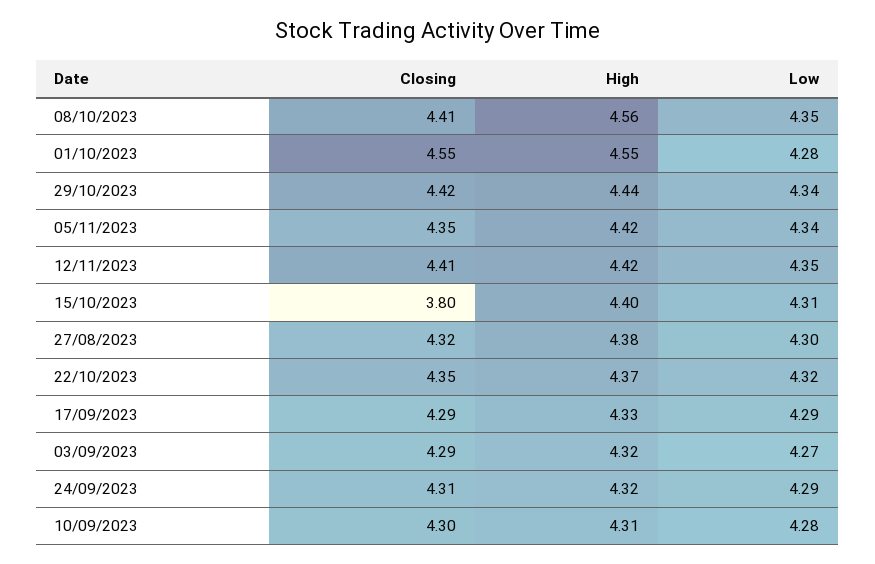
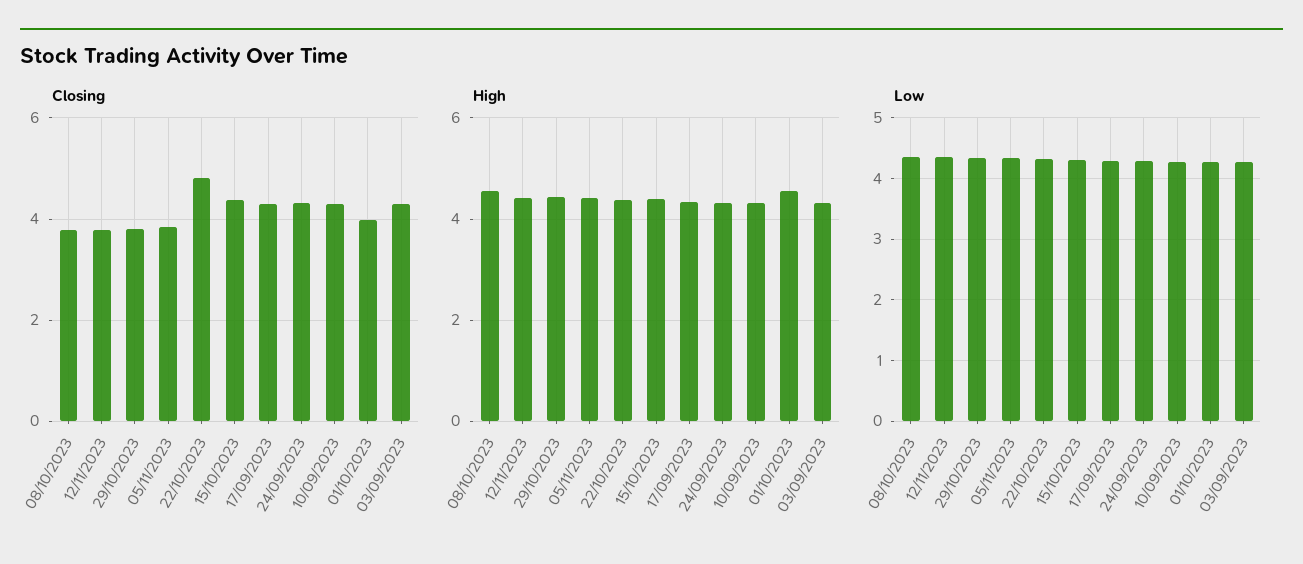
Closing, 08/10/2023: 4.41 -> 3.8
Closing, 01/10/2023: 4.55 -> 4
Closing, 29/10/2023: 4.42 -> 3.8
Closing, 05/11/2023: 4.35 -> 3.8
Closing, 12/11/2023: 4.41 -> 3.8
Closing, 15/10/2023: 3.8 -> 4.4
Closing, 27/08/2023: 4.32 -> none
High, 27/08/2023: 4.38 -> none
Low, 27/08/2023: 4.3 -> none
Closing, 22/10/2023: 4.35 -> 4.8

